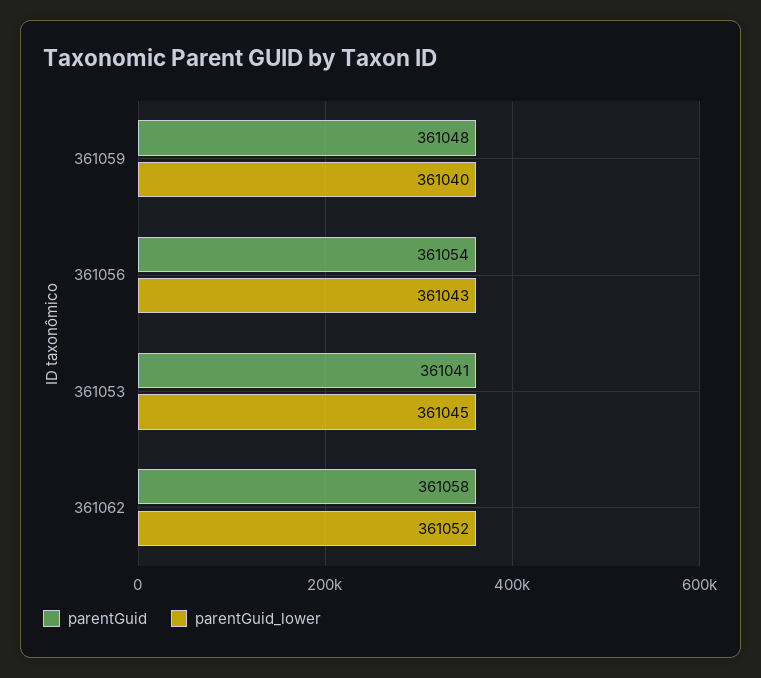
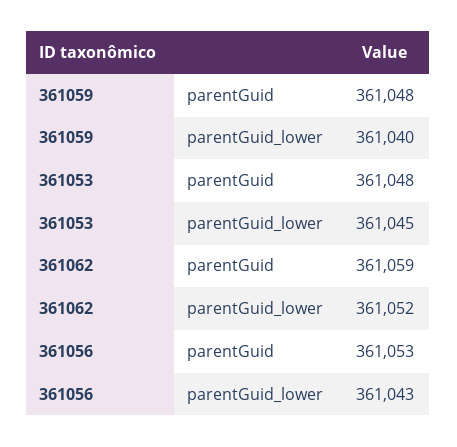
parentGuid, 361056: 361054 -> 361053
parentGuid, 361053: 361041 -> 361048
parentGuid, 361062: 361058 -> 361059

